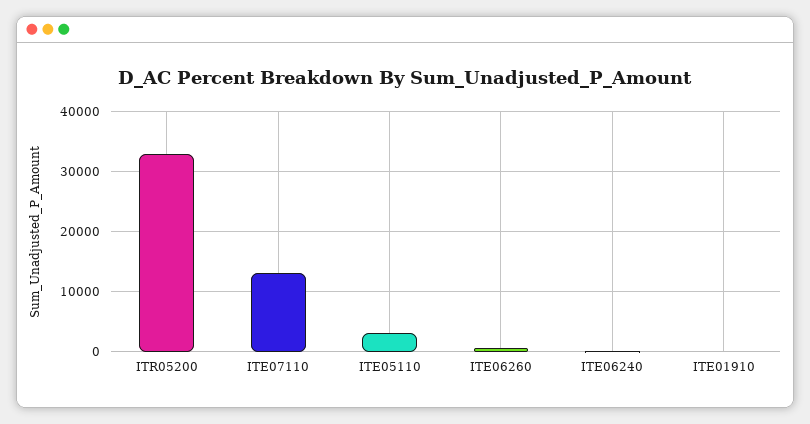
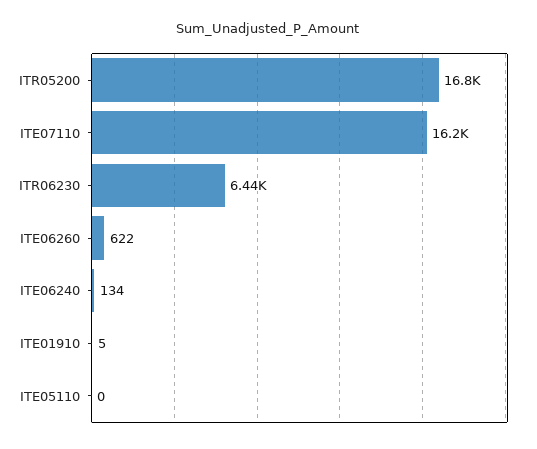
ITR05200: 33000 -> 16800
ITE07110: 13000 -> 16200
ITE05110: 3000 -> 0
ITR06230: none -> 6440

